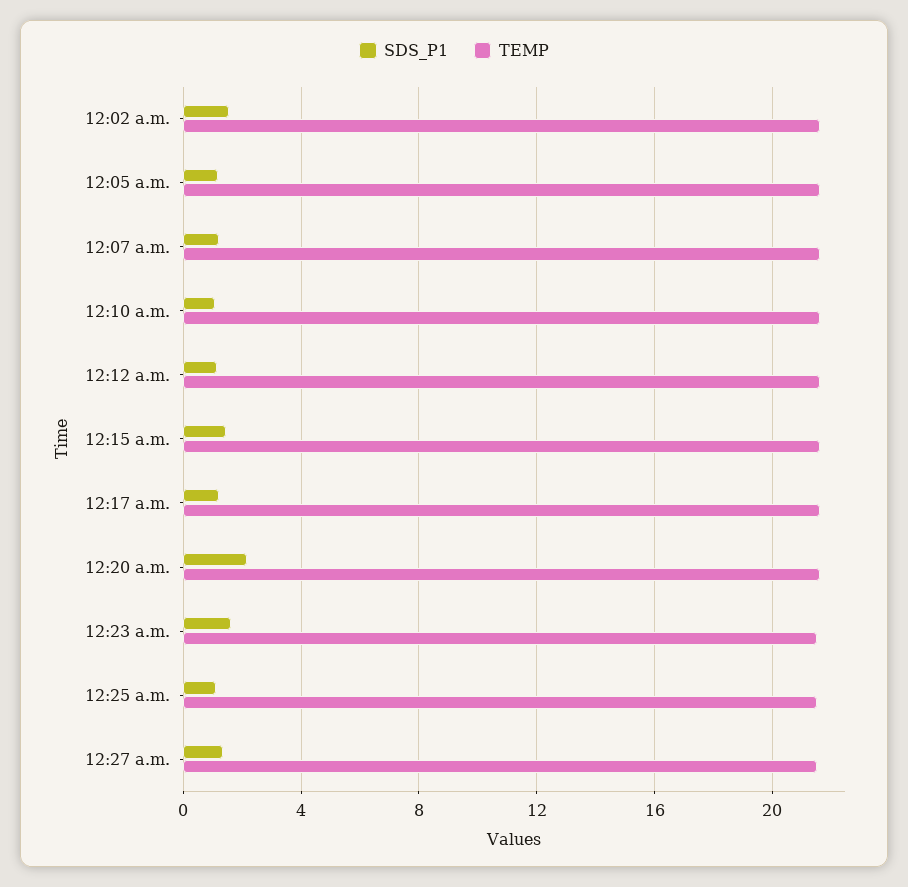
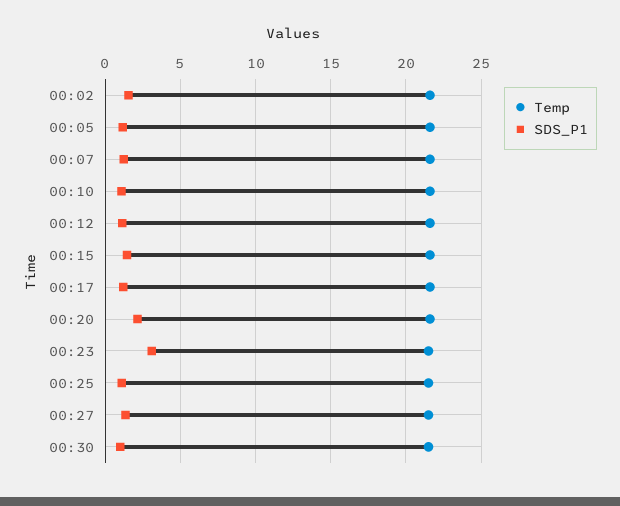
SDS_P1, 12:23 a.m.: 1.5 -> 3
TEMP, 00:30: none -> 21.5
SDS_P1, 00:30: none -> 1

